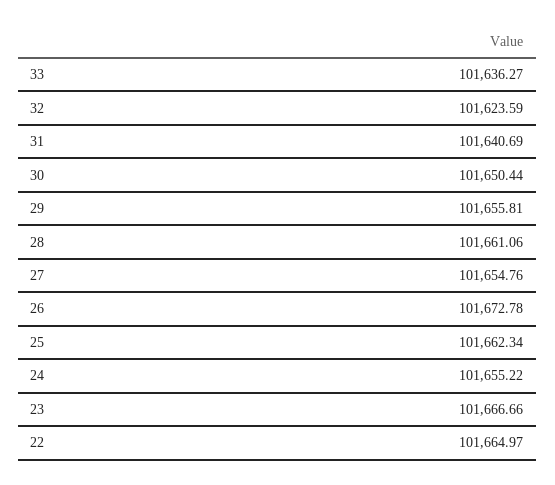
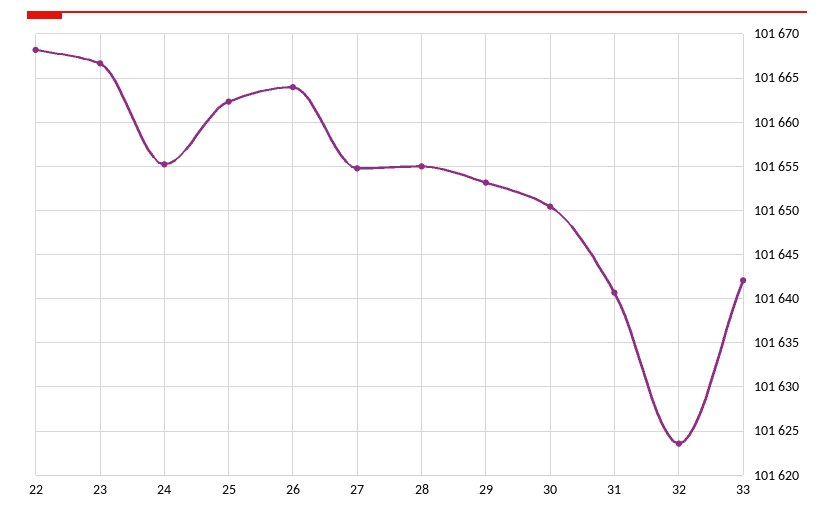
33: 101636.27 -> 101642
29: 101655.81 -> 101653
28: 101661.06 -> 101655
26: 101672.78 -> 101664
22: 101664.97 -> 101668

